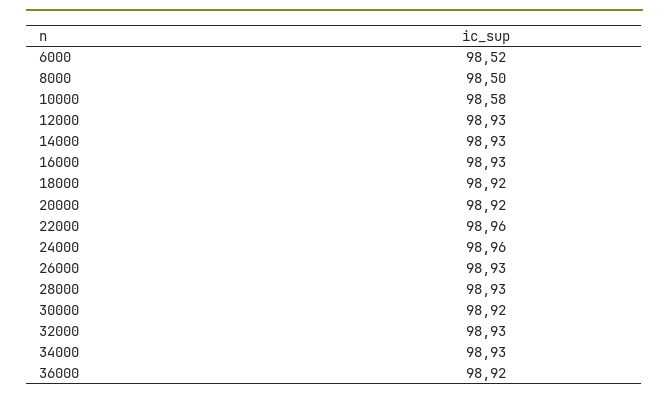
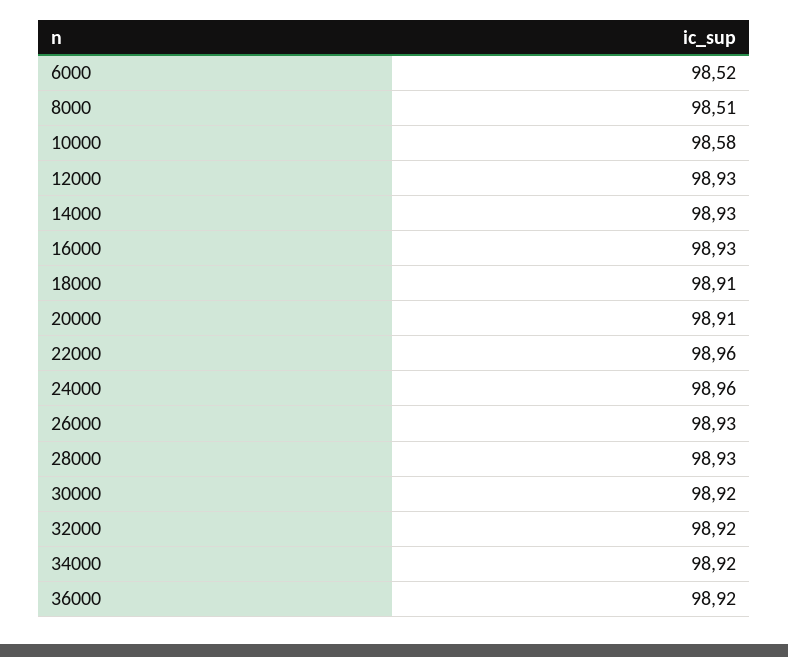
8000: 98.5 -> 98.51
18000: 98.92 -> 98.91
20000: 98.92 -> 98.91
32000: 98.93 -> 98.92
34000: 98.93 -> 98.92

